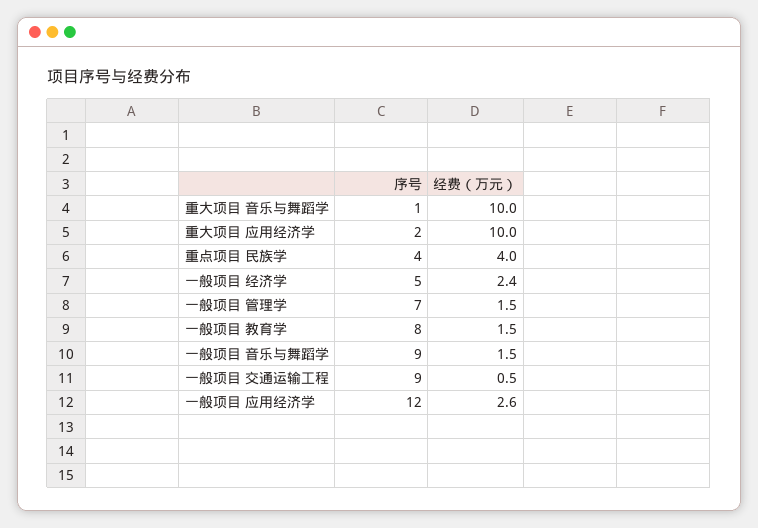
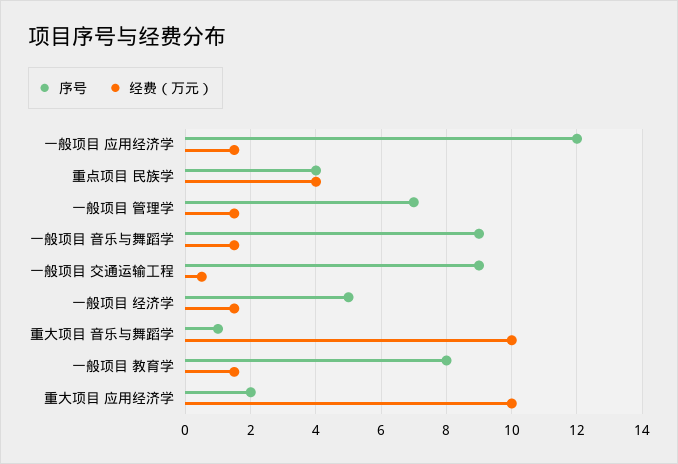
经费（万元）, 一般项目 经济学: 2.4 -> 1.5
经费（万元）, 一般项目 应用经济学: 2.6 -> 1.5

